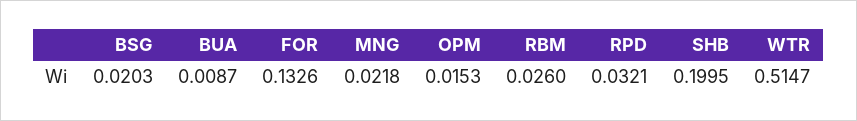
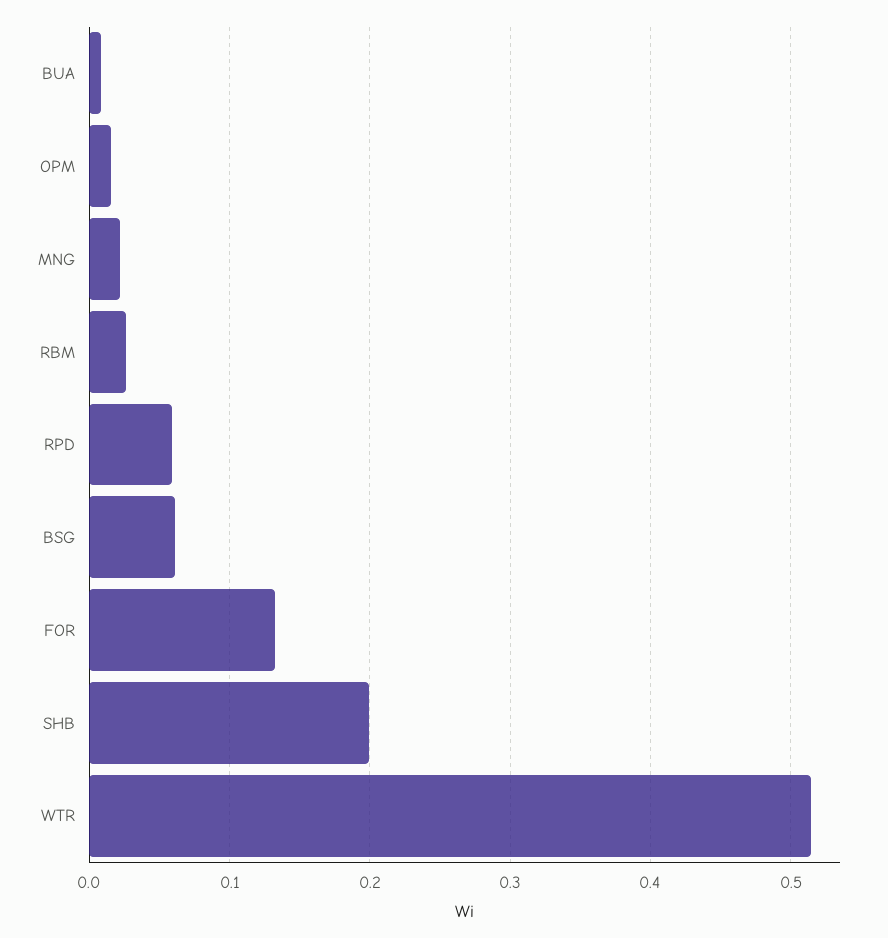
BSG: 0.0203 -> 0.06
RPD: 0.0321 -> 0.06

